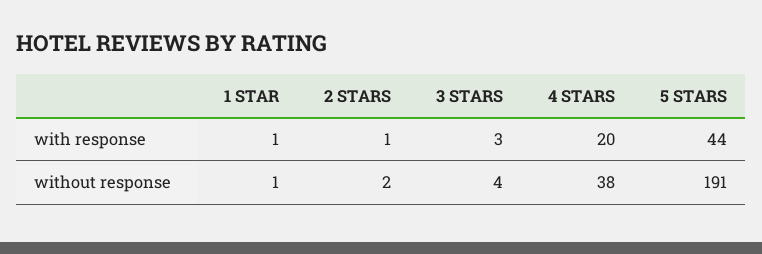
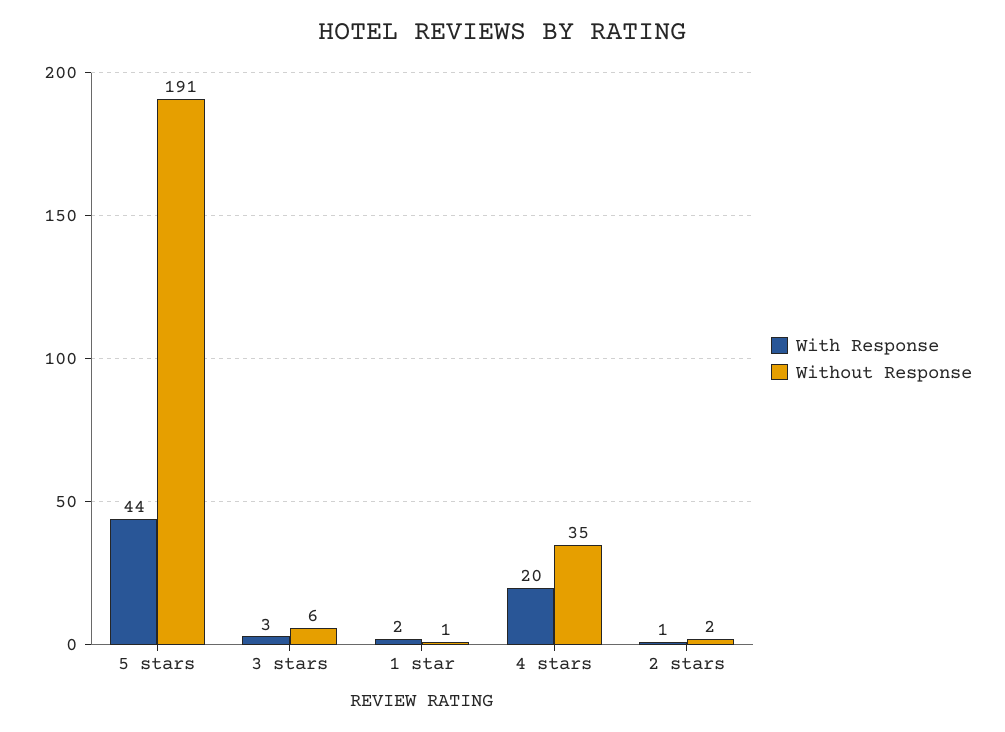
with response, 1 STAR: 1 -> 2
without response, 3 STARS: 4 -> 6
without response, 4 STARS: 38 -> 35

